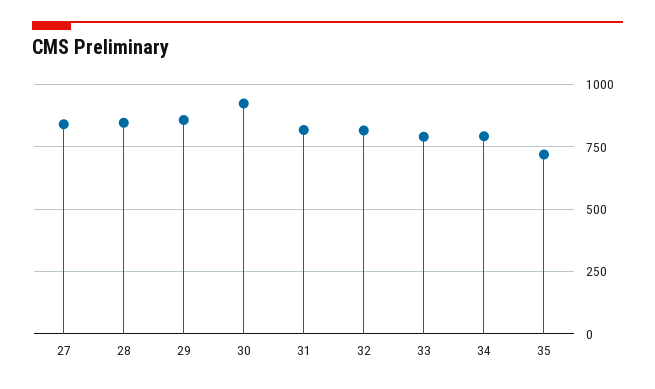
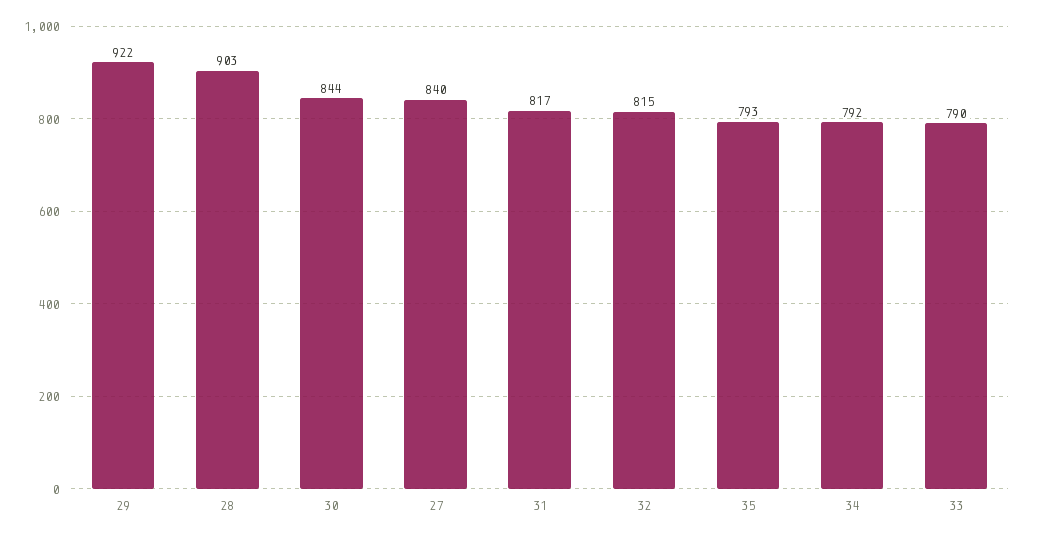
28: 850 -> 903
29: 850 -> 922
30: 925 -> 844
35: 725 -> 793

